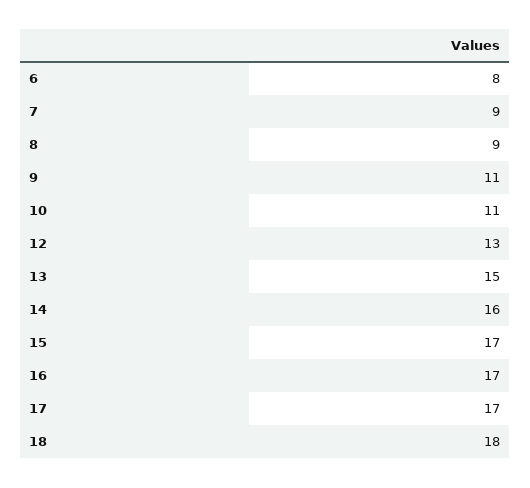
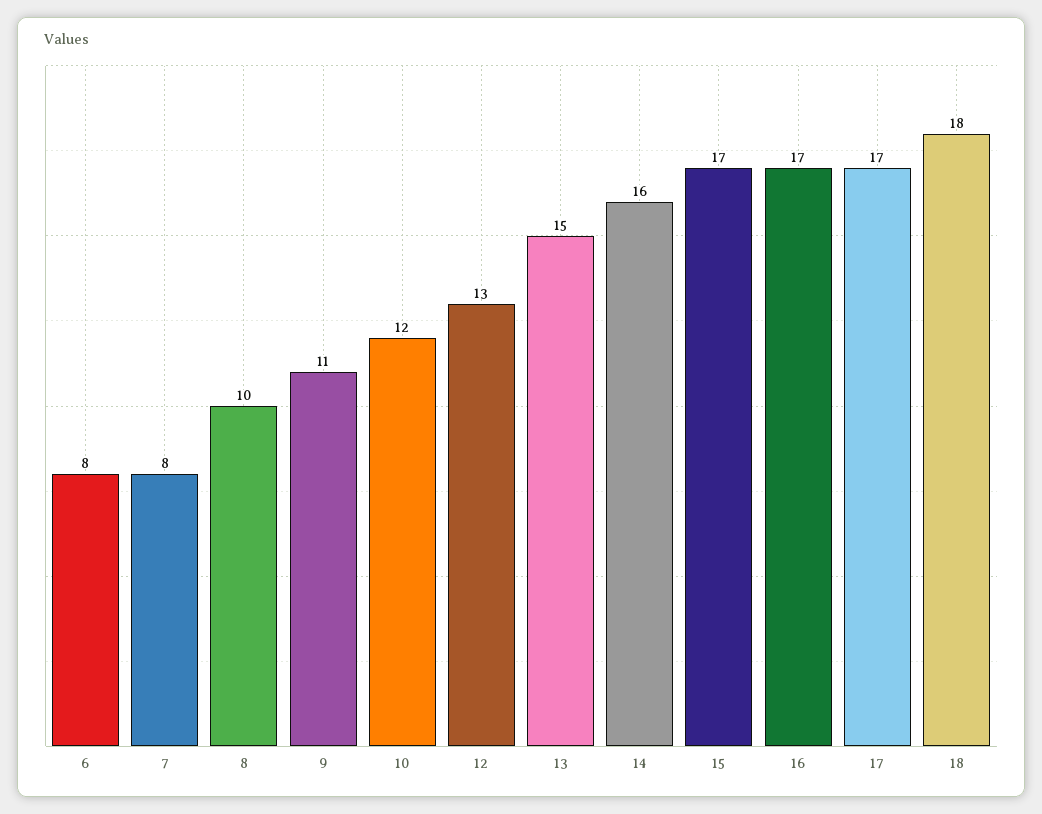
7: 9 -> 8
8: 9 -> 10
10: 11 -> 12

